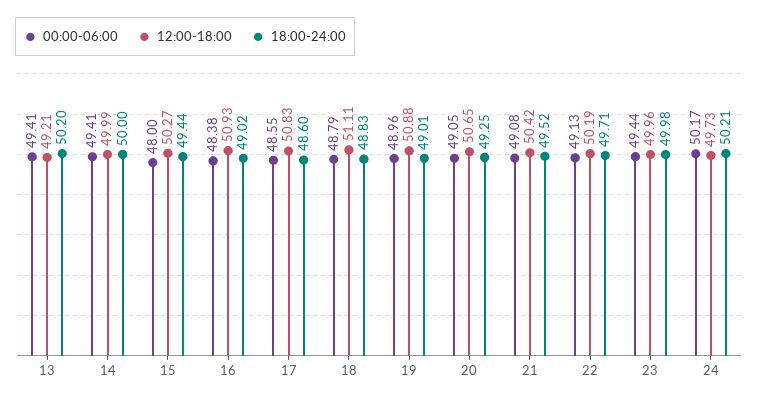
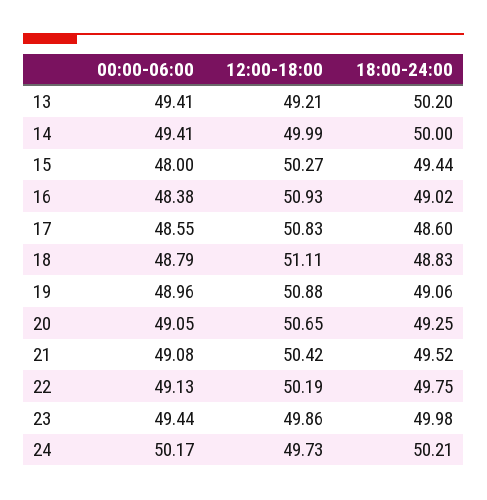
18:00-24:00, 19: 49.01 -> 49.06
18:00-24:00, 22: 49.71 -> 49.75
12:00-18:00, 23: 49.96 -> 49.86

